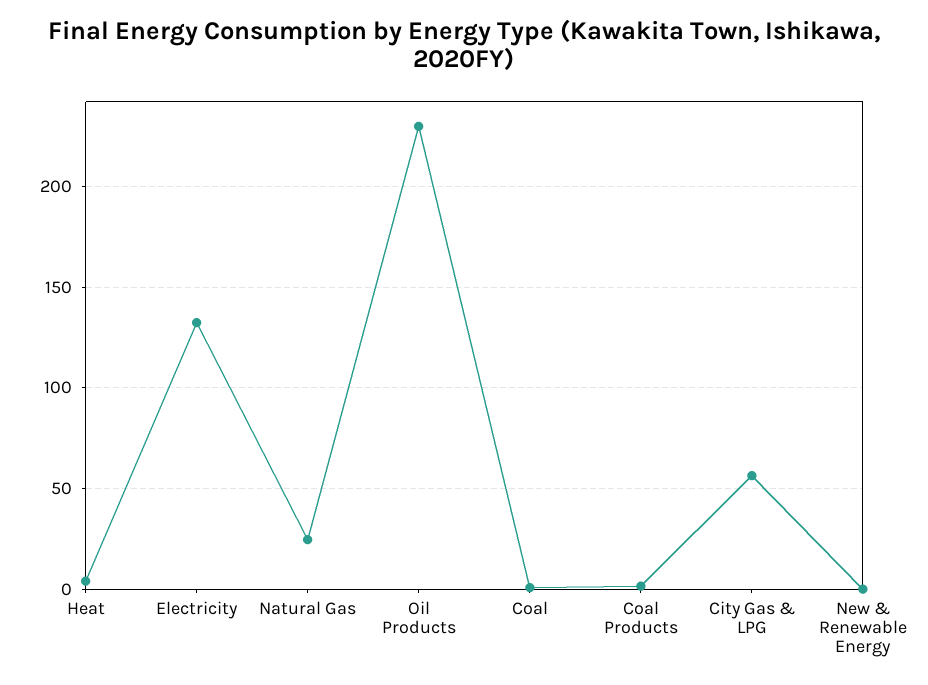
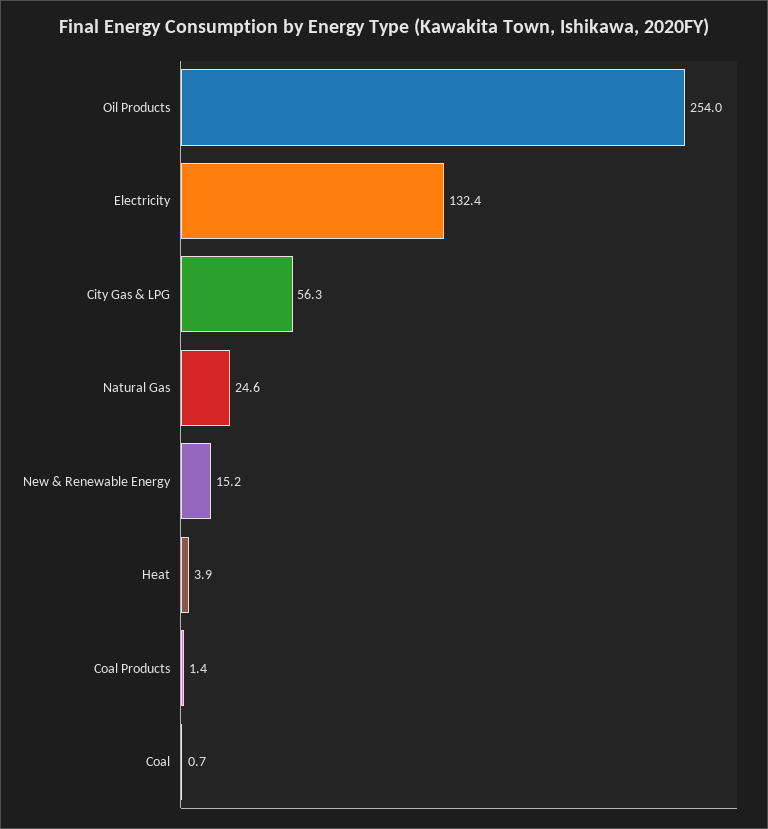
Oil Products: 230 -> 254
New & Renewable Energy: 0 -> 15.2

